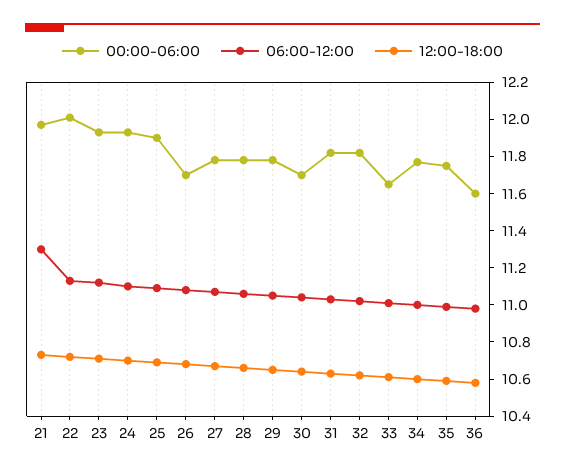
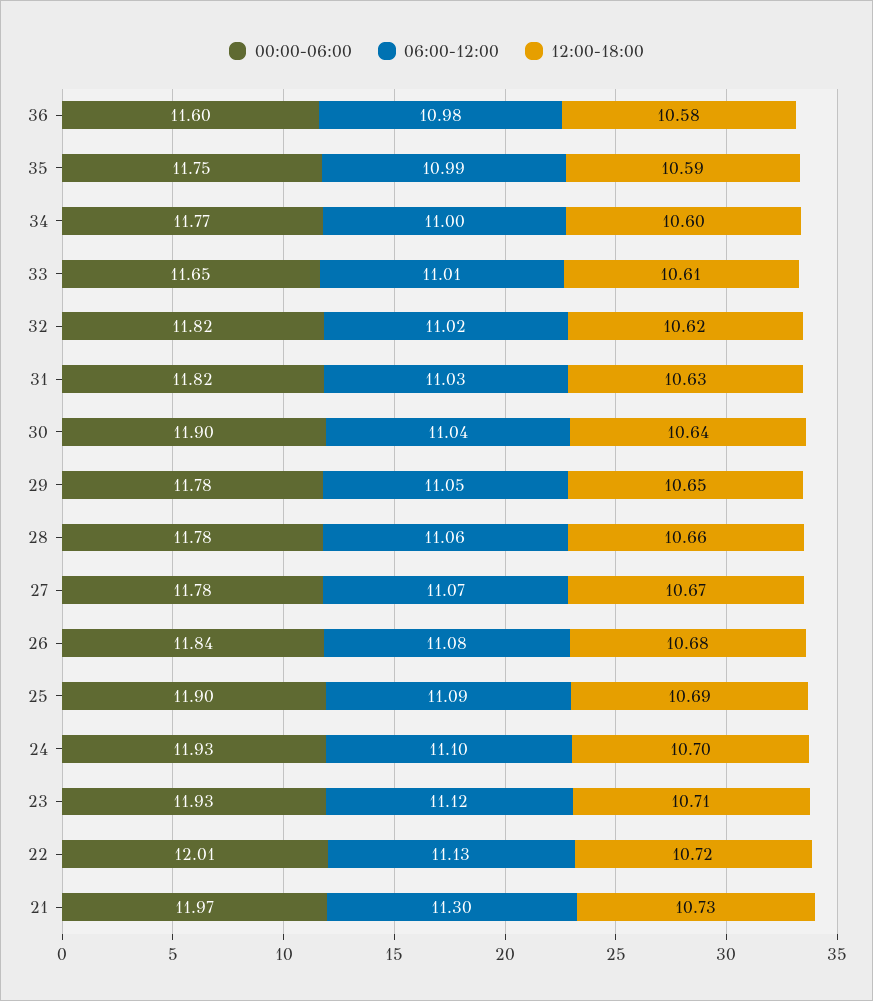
00:00-06:00, 26: 11.7 -> 11.84
00:00-06:00, 30: 11.7 -> 11.9

